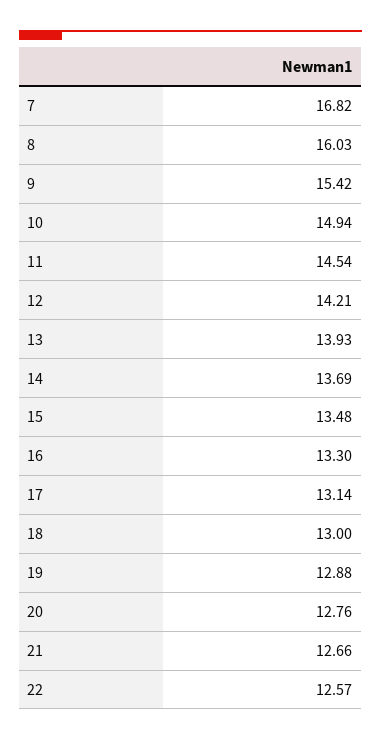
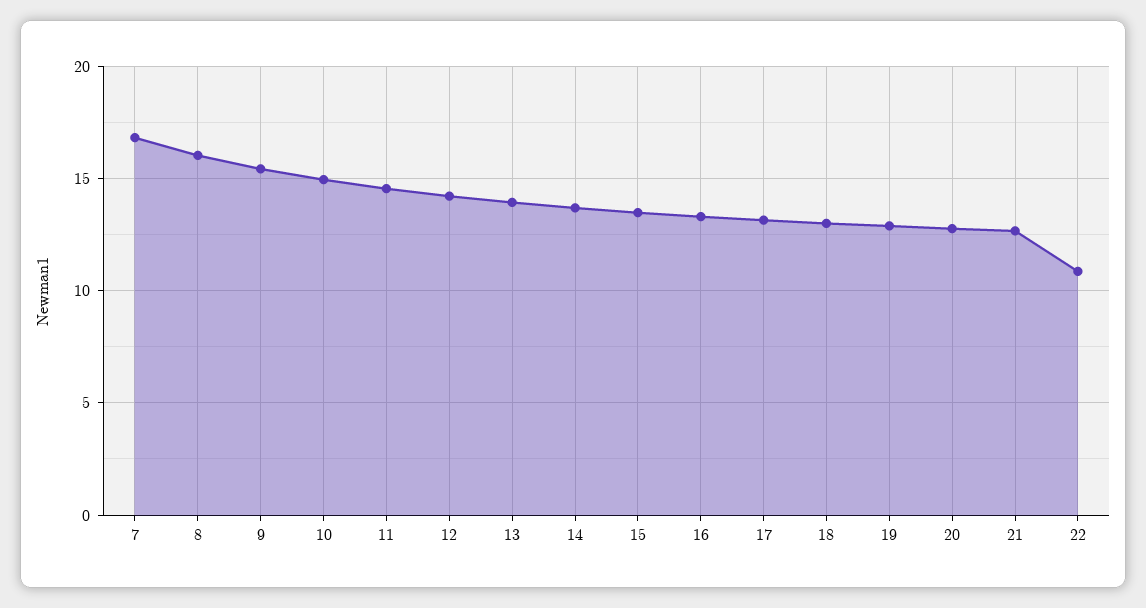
22: 12.57 -> 11

